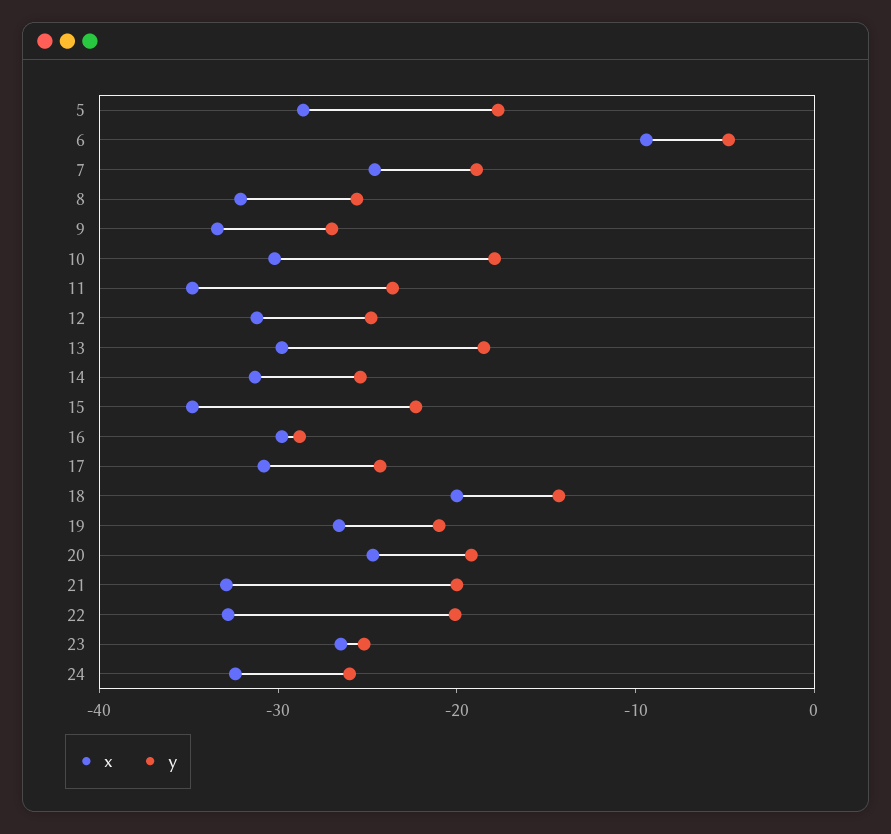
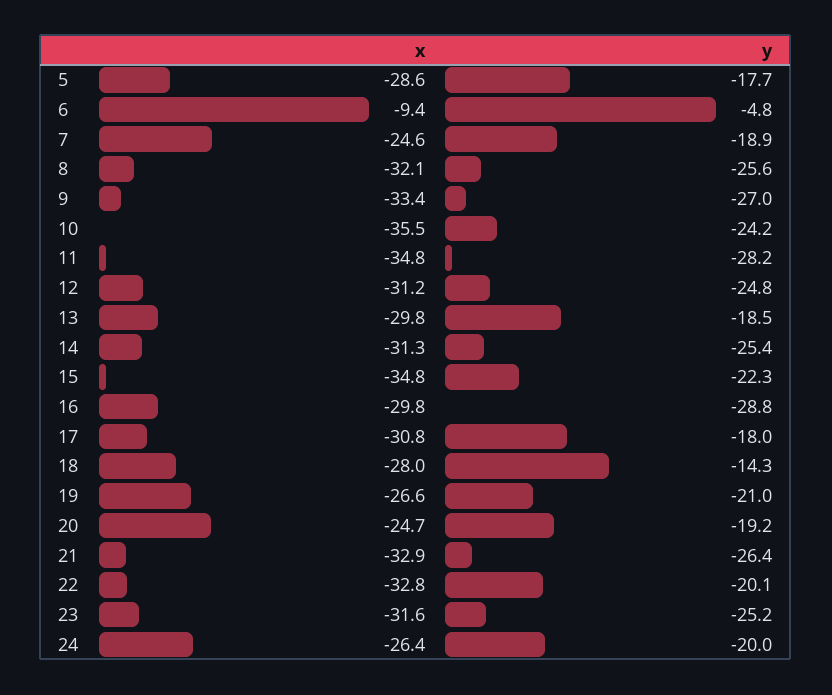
x, 10: -30 -> -35.5
y, 10: -18 -> -24.2
y, 11: -24 -> -28.2
y, 17: -24 -> -18
x, 18: -20 -> -28
y, 21: -20 -> -26.4
x, 23: -26 -> -31.6
x, 24: -32 -> -26.4
y, 24: -26 -> -20

